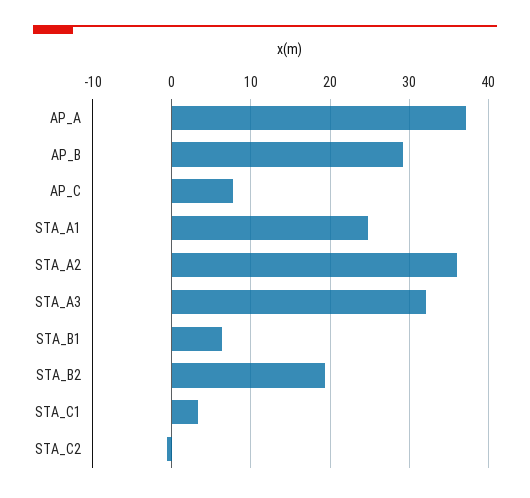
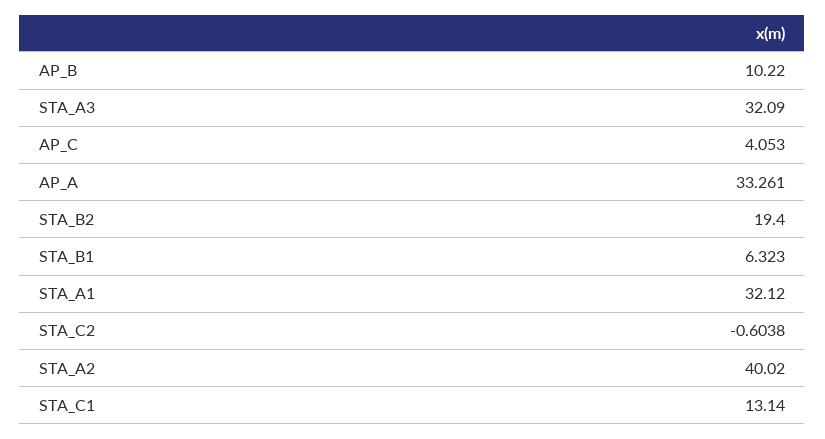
AP_A: 37 -> 33.261
AP_B: 29 -> 10.22
AP_C: 8 -> 4.053
STA_A1: 25 -> 32.12
STA_A2: 36 -> 40.02
STA_C1: 3 -> 13.14

